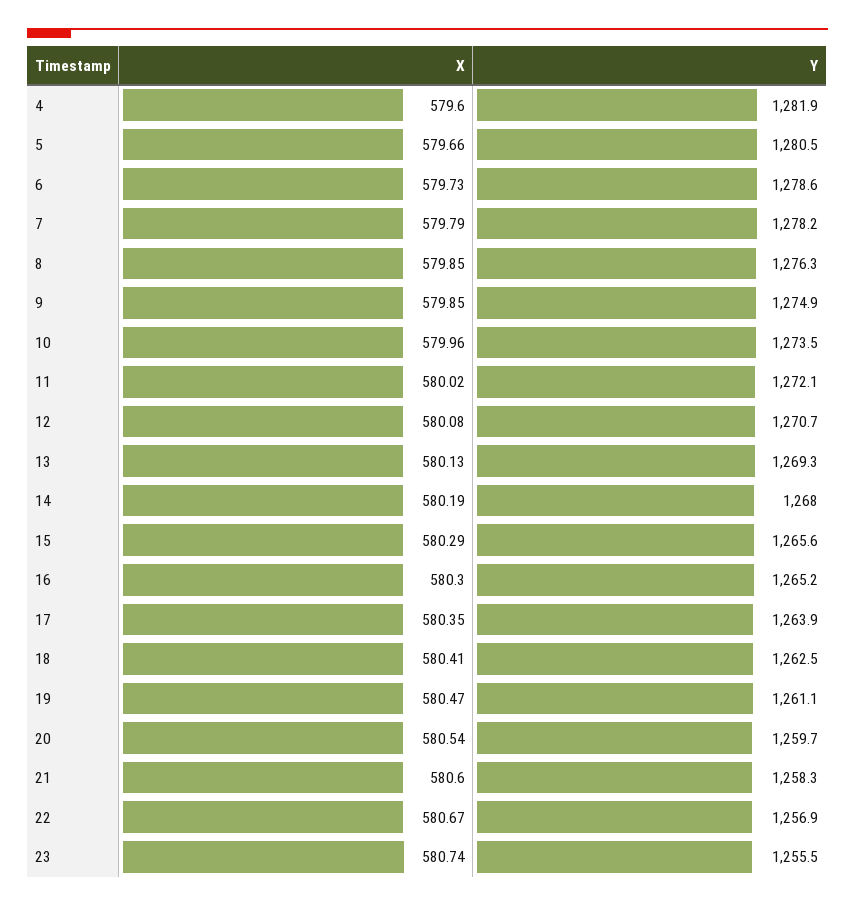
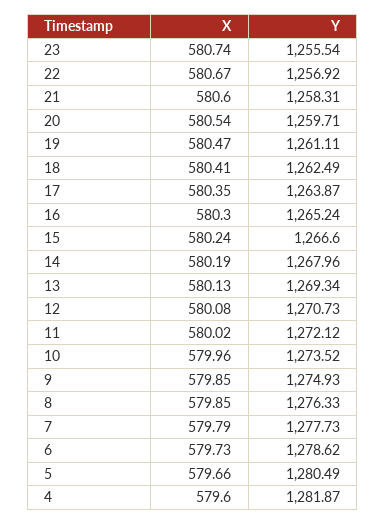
Y, 7: 1278.2 -> 1277.73
X, 15: 580.29 -> 580.24
Y, 15: 1265.6 -> 1266.6

